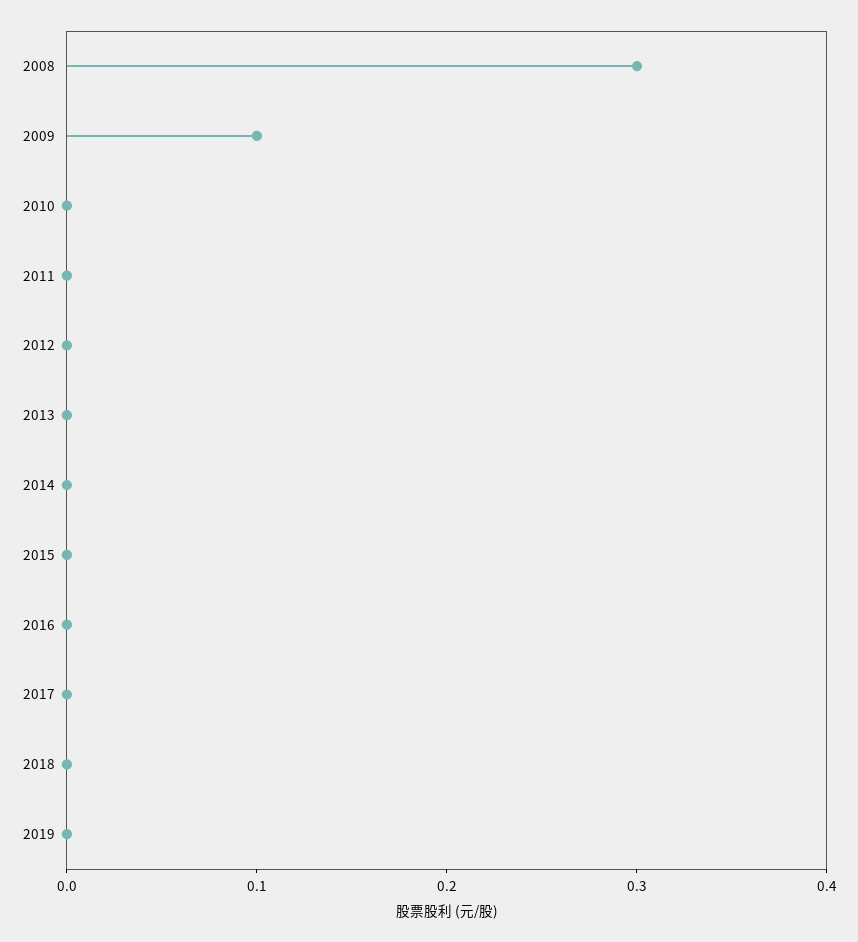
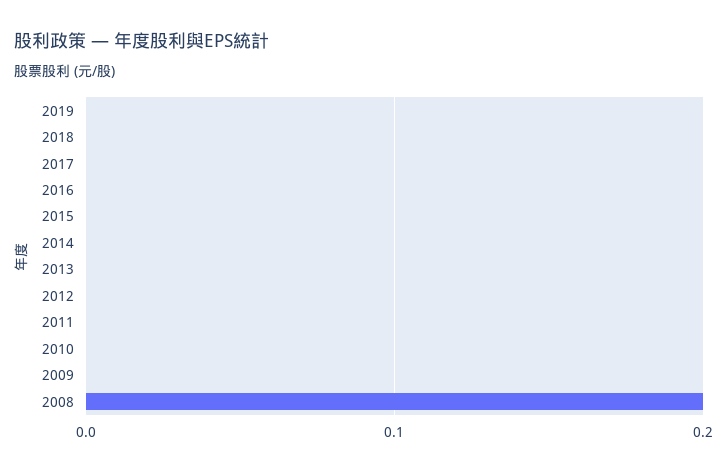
2008: 0.3 -> 0.2
2009: 0.1 -> 0

